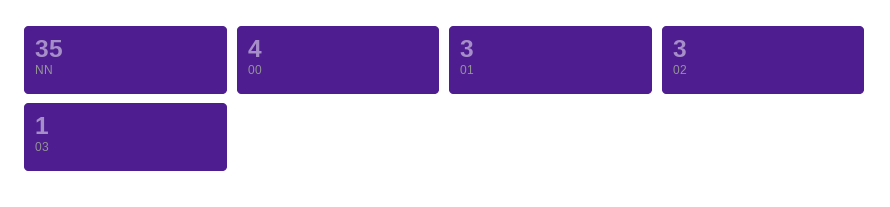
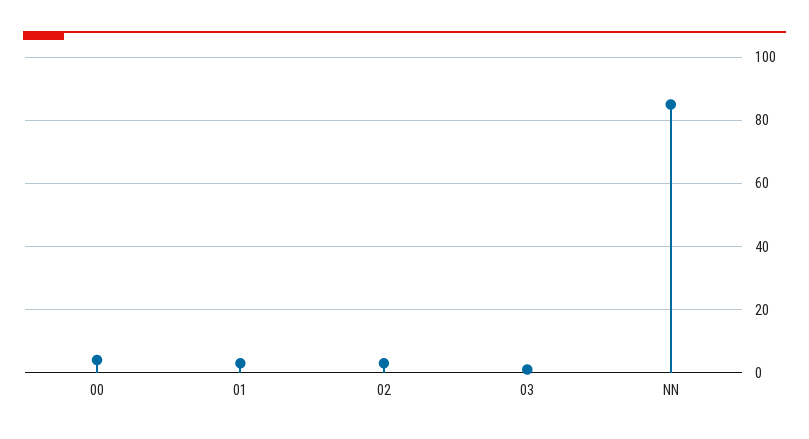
NN: 35 -> 85

